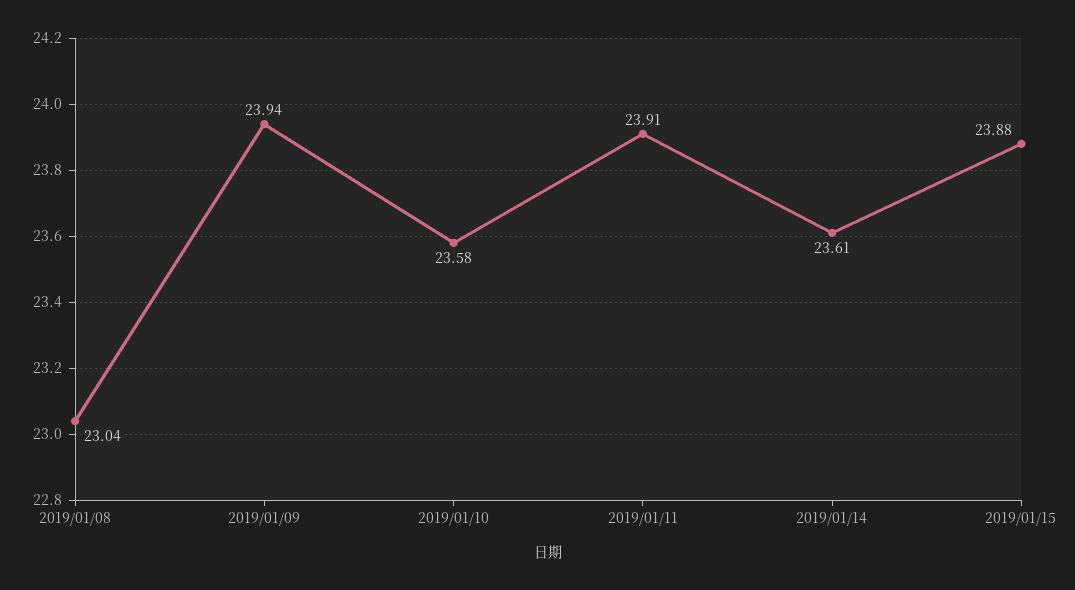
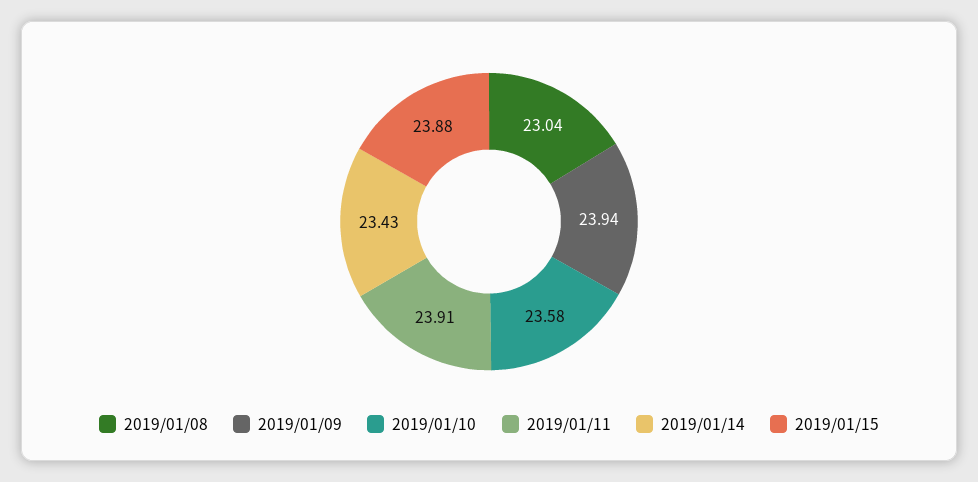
2019/01/14: 23.61 -> 23.43

